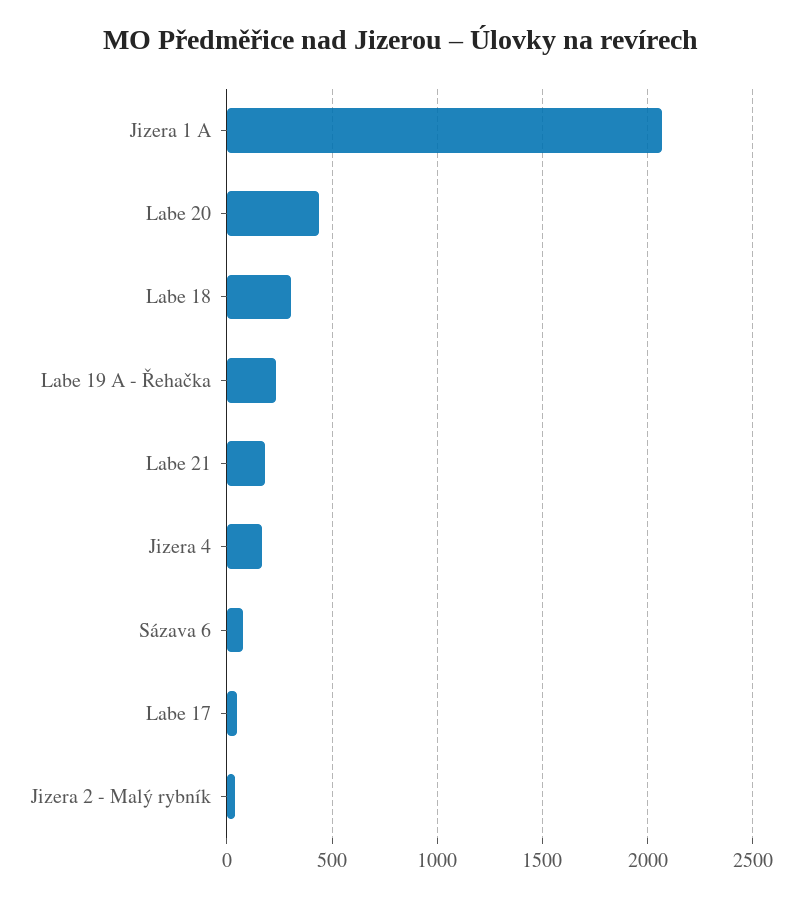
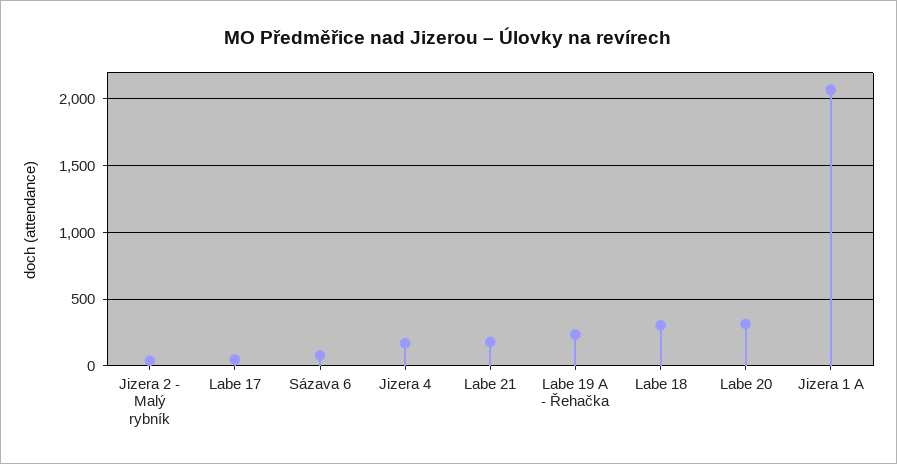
Labe 20: 450 -> 300

